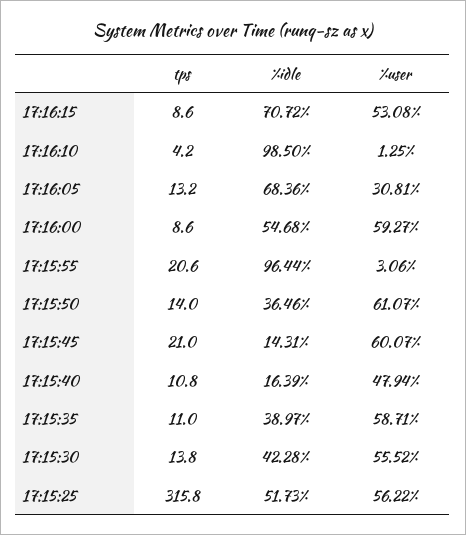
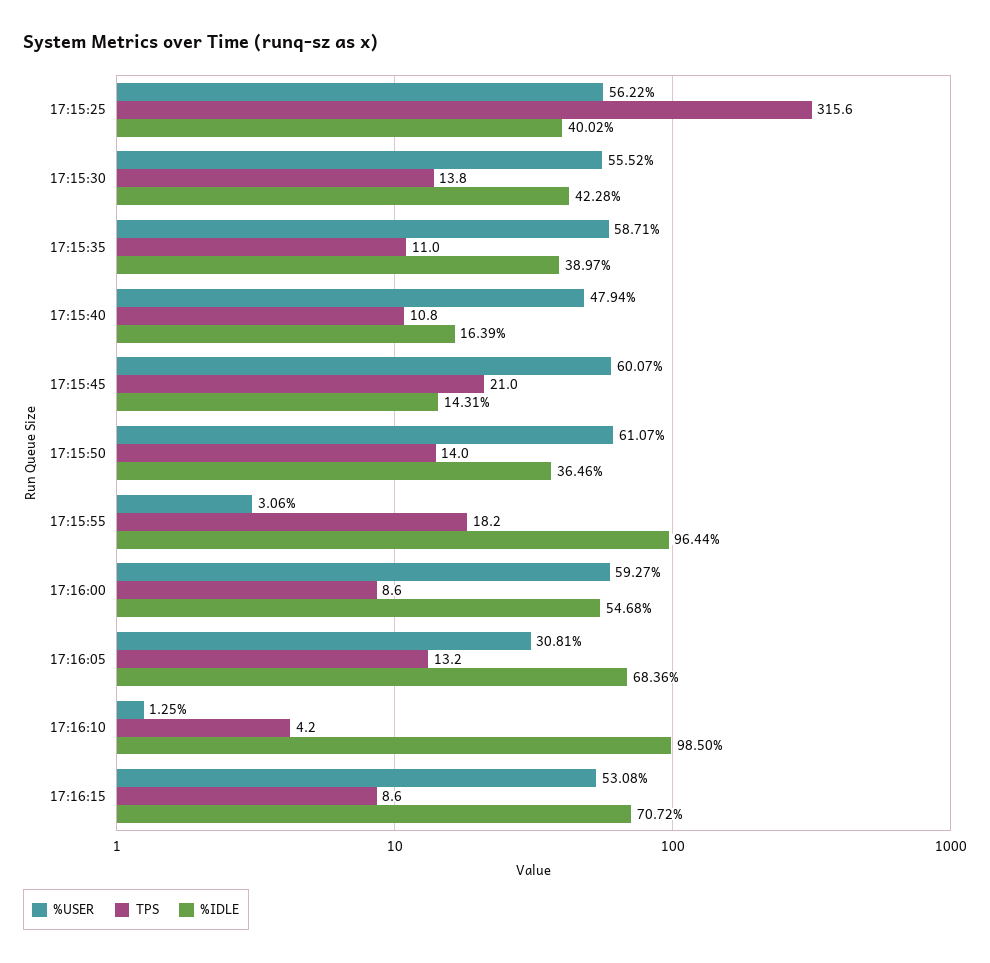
tps, 17:15:55: 20.6 -> 18.2
tps, 17:15:25: 315.8 -> 315.6
%idle, 17:15:25: 51.73 -> 40.02

